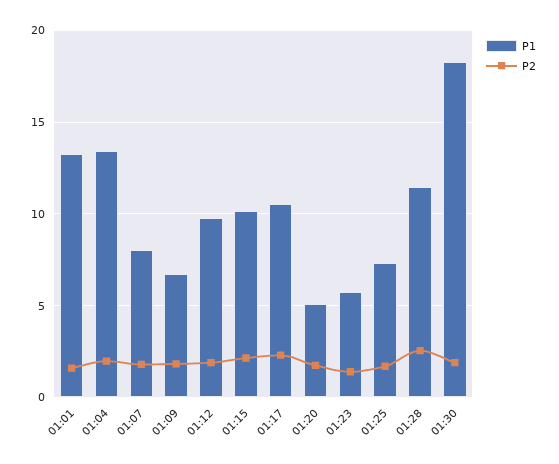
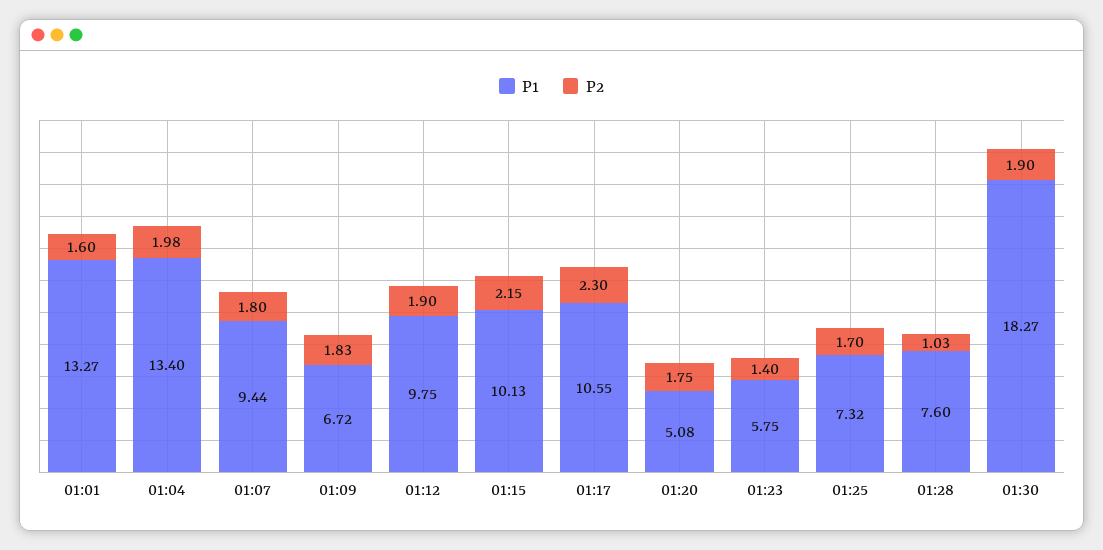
P1, 01:07: 8 -> 9.44
P1, 01:28: 11.5 -> 7.6
P2, 01:28: 2.5 -> 1.03

